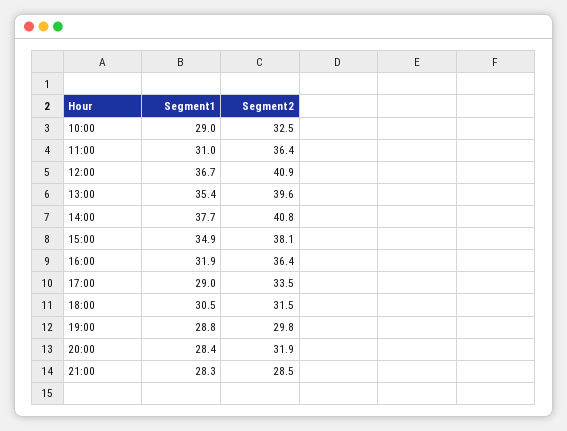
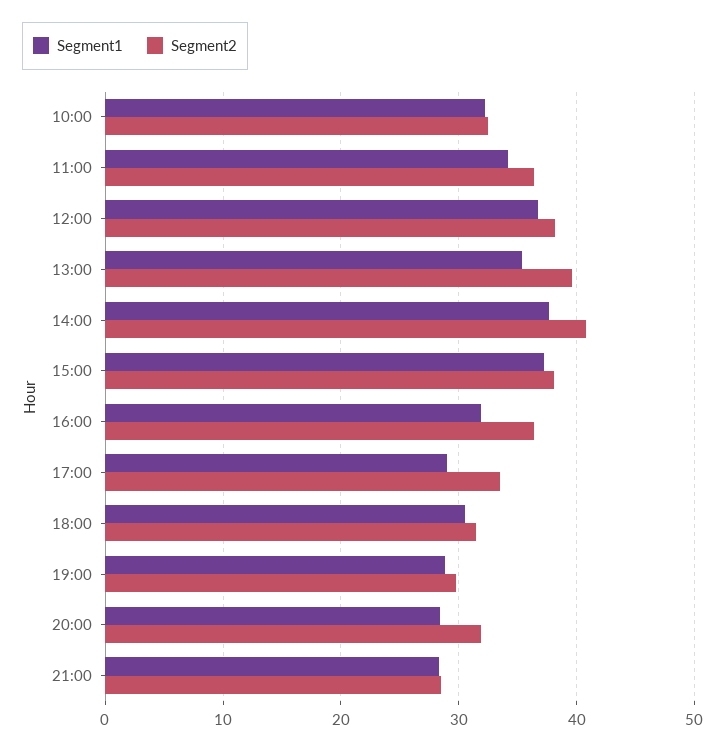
Segment1, 10:00: 29 -> 32
Segment1, 11:00: 31 -> 34
Segment2, 12:00: 40.9 -> 38
Segment1, 15:00: 34.9 -> 37

